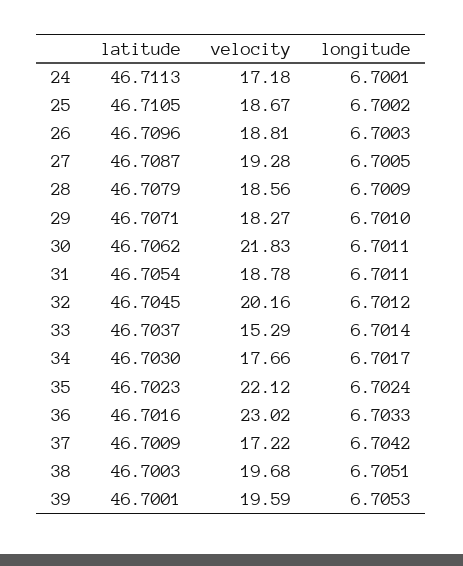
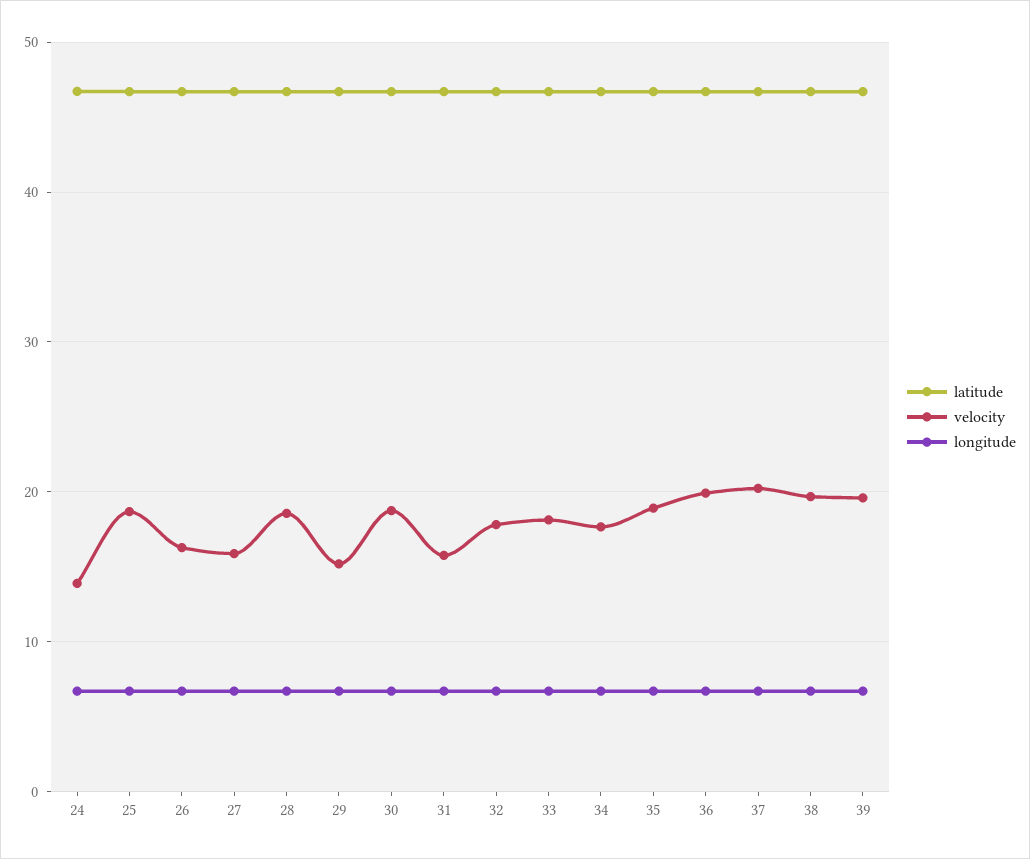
velocity, 24: 17.18 -> 14
velocity, 26: 18.81 -> 16
velocity, 27: 19.28 -> 16
velocity, 29: 18.27 -> 15
velocity, 30: 21.83 -> 19
velocity, 31: 18.78 -> 16
velocity, 32: 20.16 -> 18
velocity, 33: 15.29 -> 18
velocity, 35: 22.12 -> 19
velocity, 36: 23.02 -> 20
velocity, 37: 17.22 -> 20

